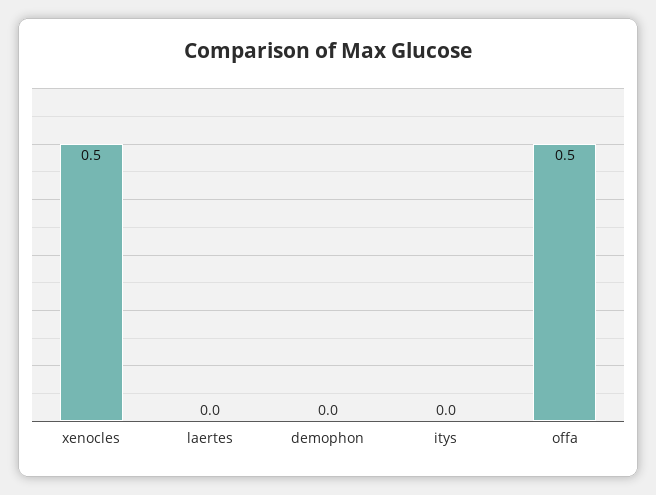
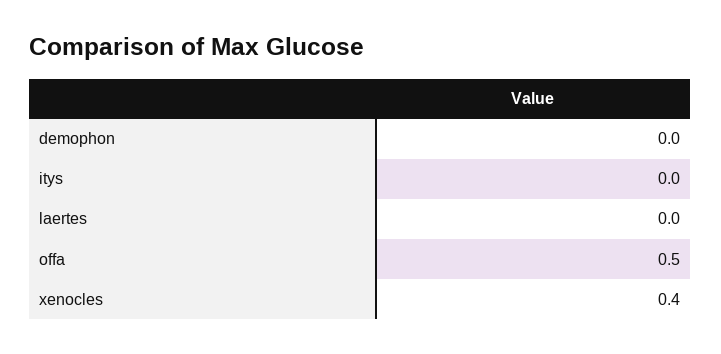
xenocles: 0.5 -> 0.4

